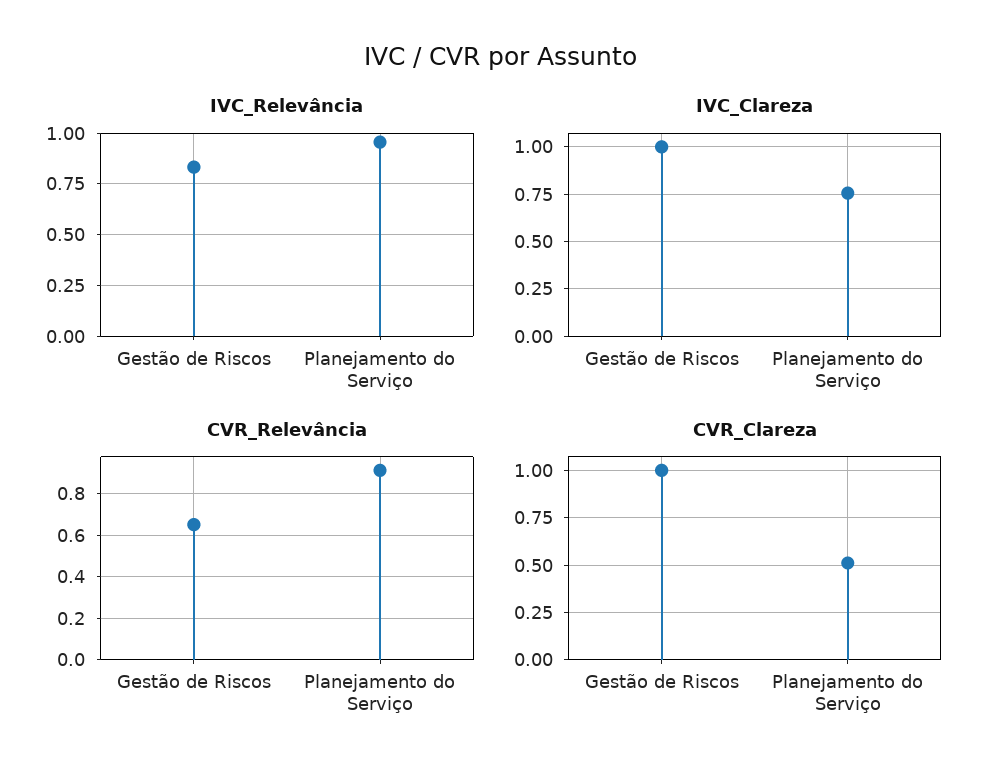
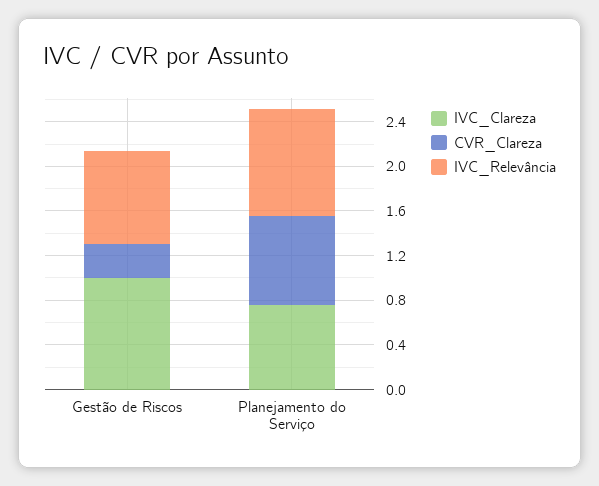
CVR_Relevância, Gestão de Riscos: 0.65 -> none
CVR_Relevância, Planejamento do Serviço: 0.9 -> none
CVR_Clareza, Gestão de Riscos: 1 -> 0.3
CVR_Clareza, Planejamento do Serviço: 0.5 -> 0.8

